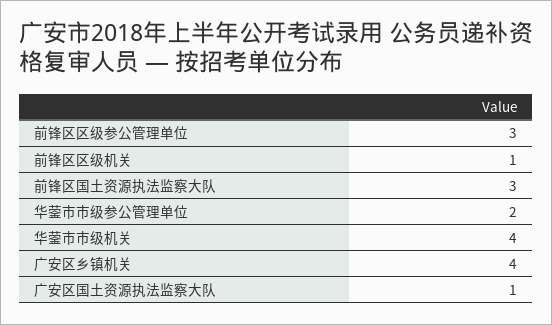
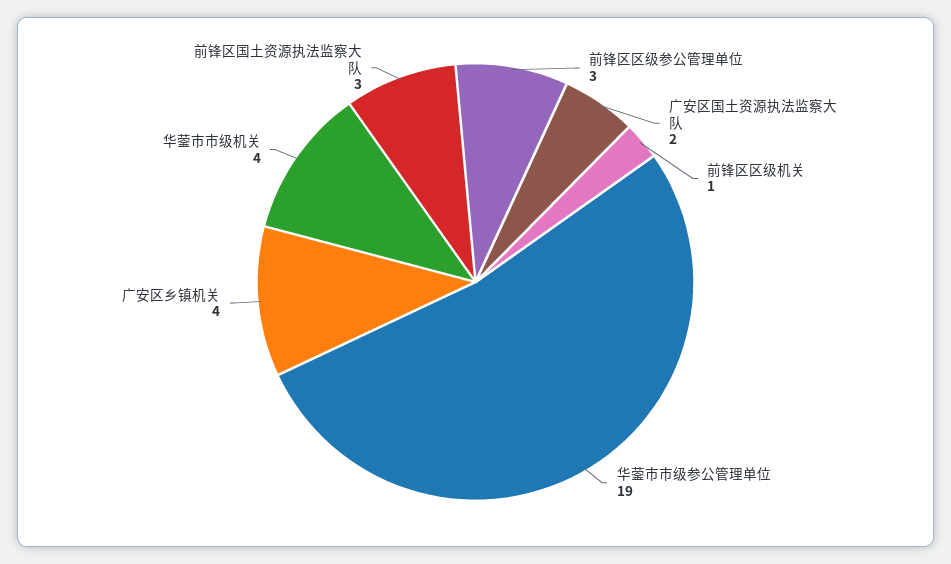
华蓥市市级参公管理单位: 2 -> 19
广安区国土资源执法监察大队: 1 -> 2

